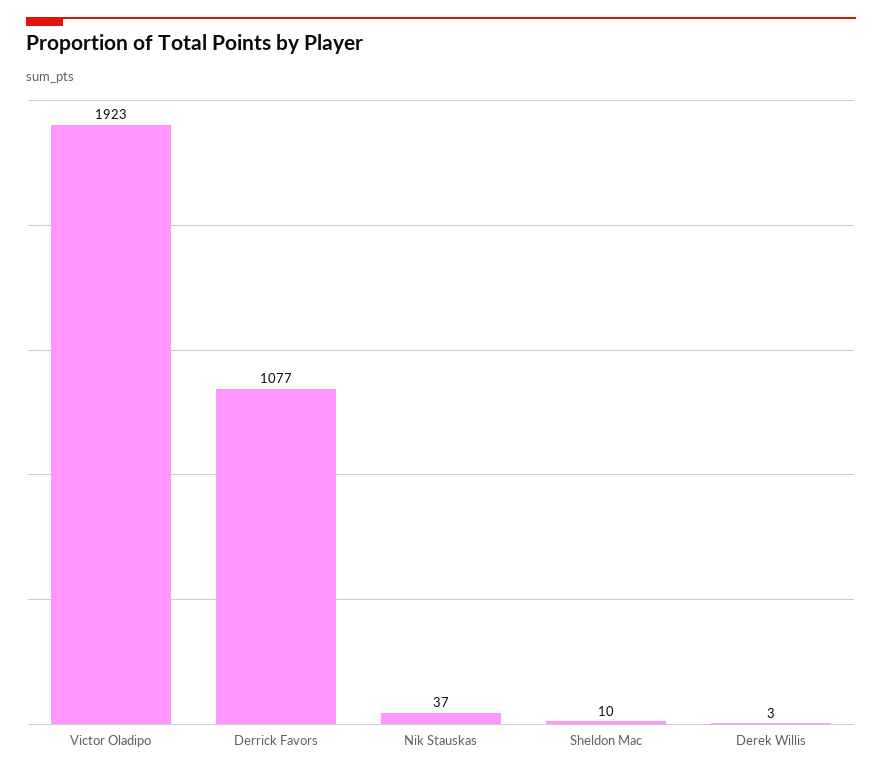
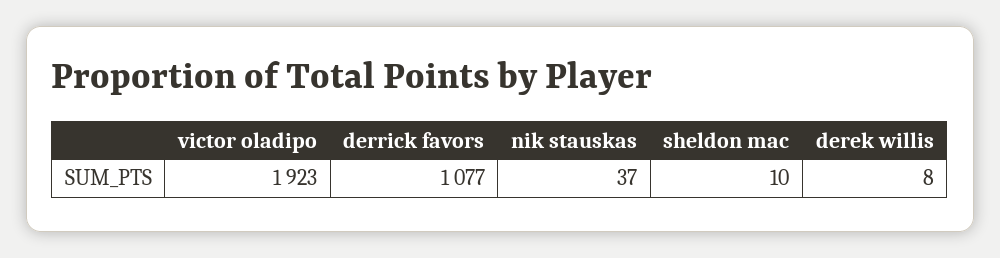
Derek Willis: 3 -> 8

